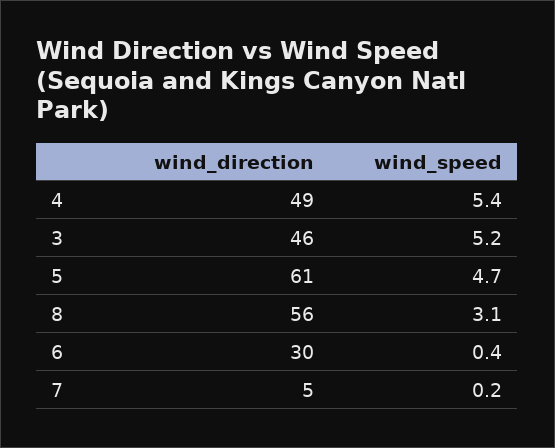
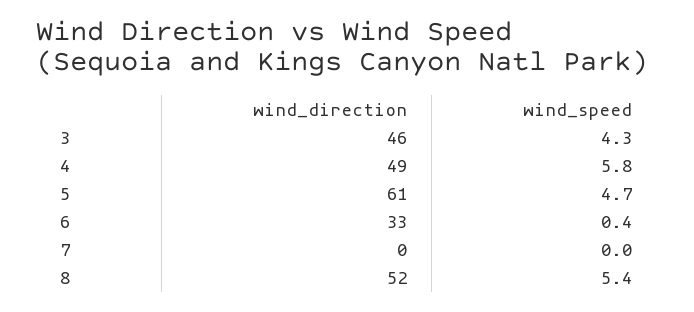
wind_speed, 4: 5.4 -> 5.8
wind_speed, 3: 5.2 -> 4.3
wind_direction, 8: 56 -> 52
wind_speed, 8: 3.1 -> 5.4
wind_direction, 6: 30 -> 33
wind_direction, 7: 5 -> 0
wind_speed, 7: 0.2 -> 0

